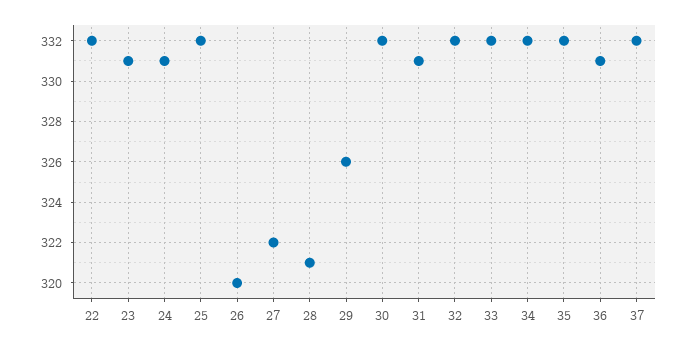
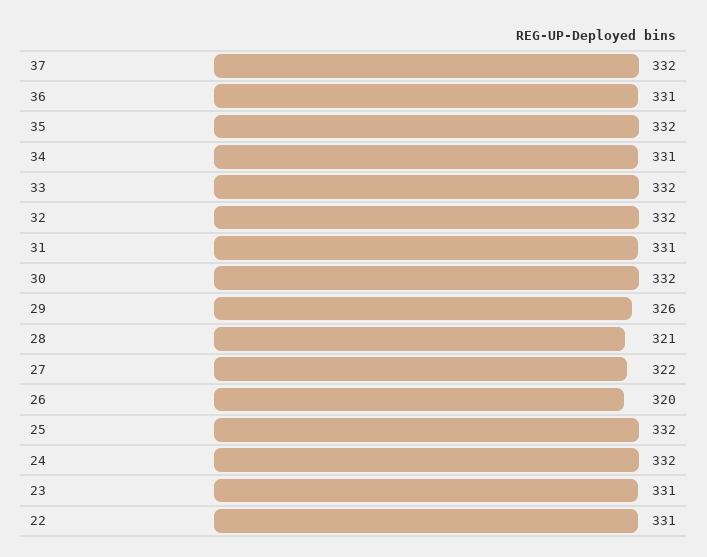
22: 332 -> 331
24: 331 -> 332
34: 332 -> 331

